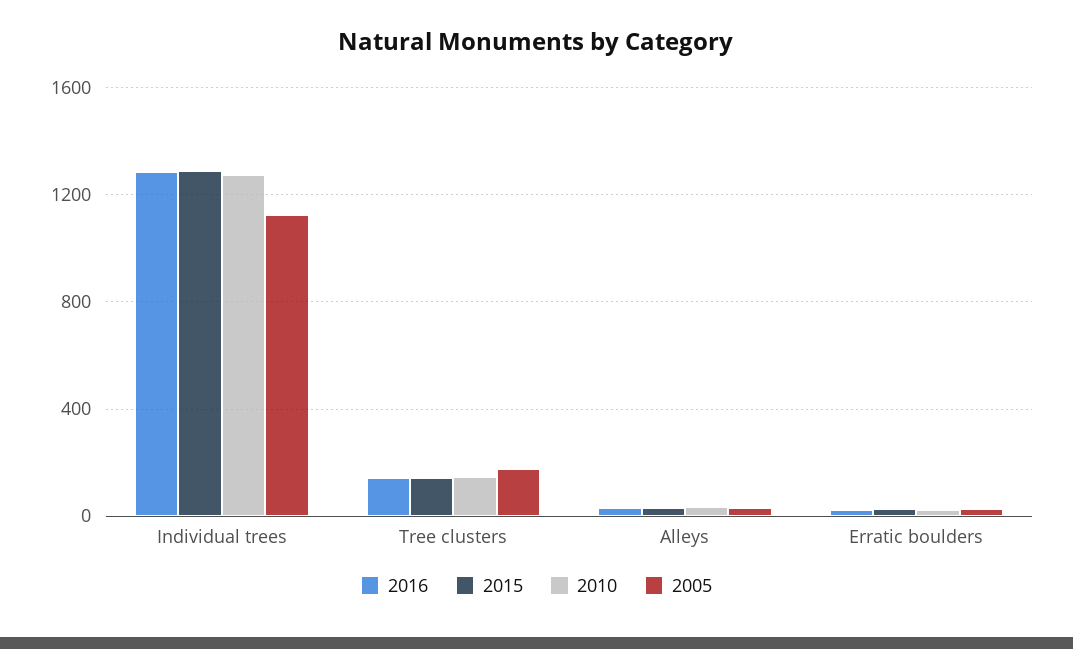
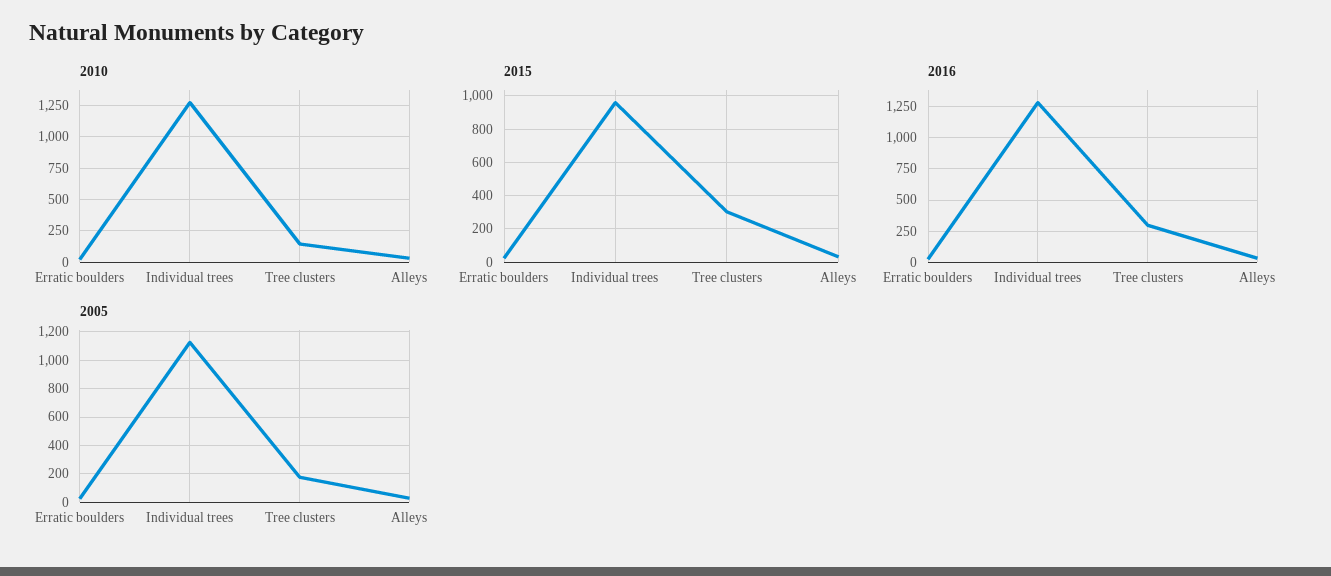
2015, Individual trees: 1300 -> 950
2016, Tree clusters: 150 -> 300
2015, Tree clusters: 150 -> 300

